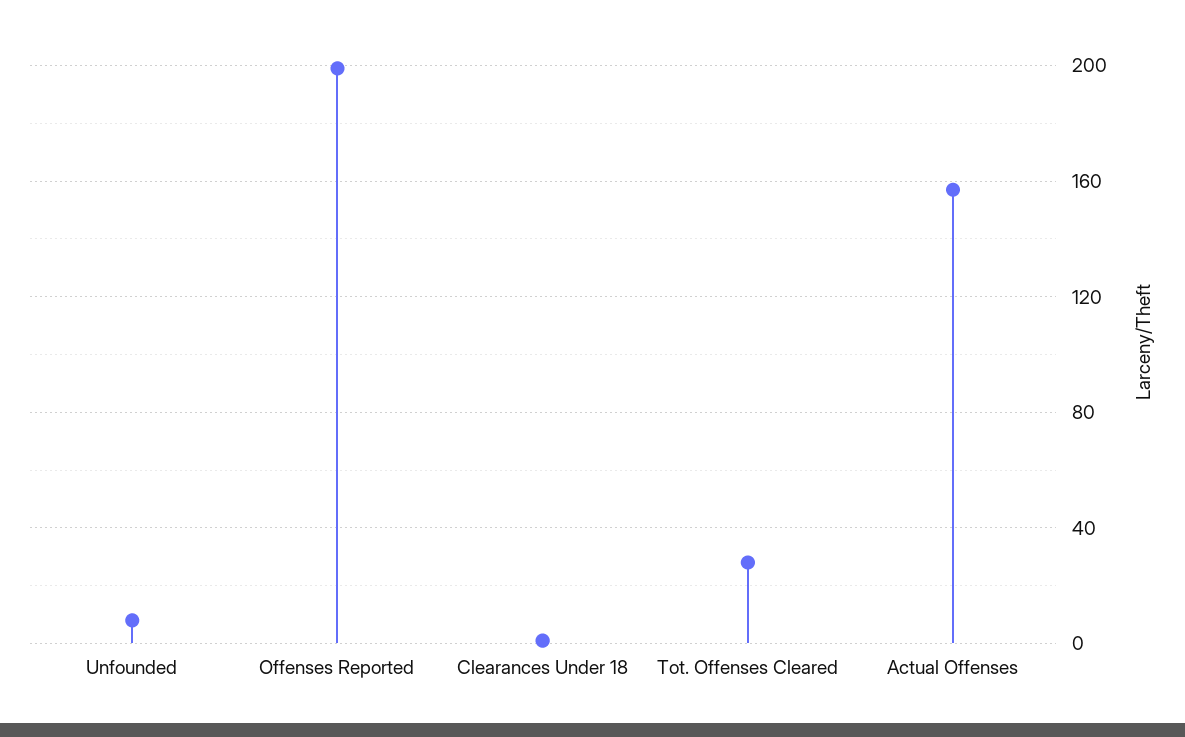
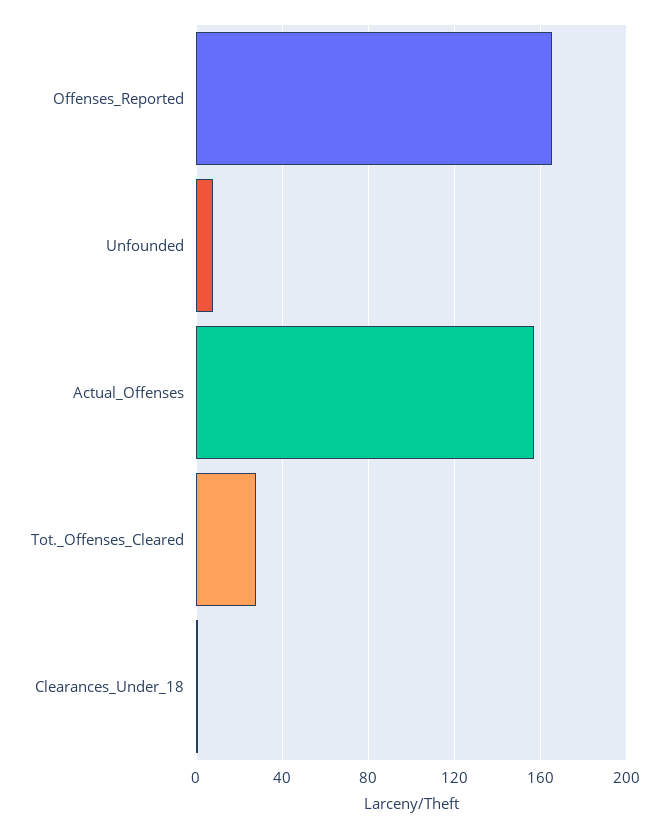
Offenses Reported: 200 -> 165

